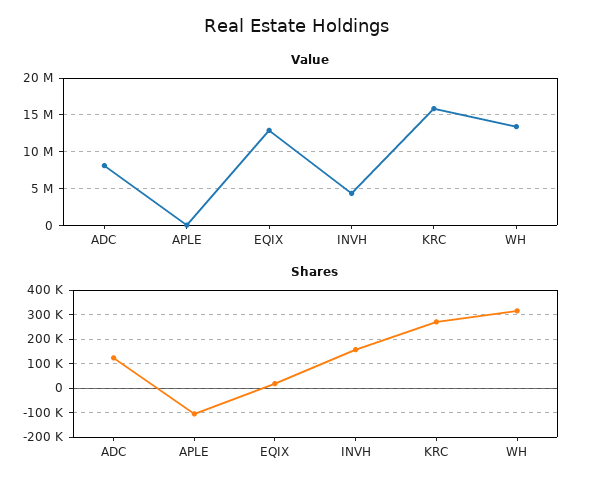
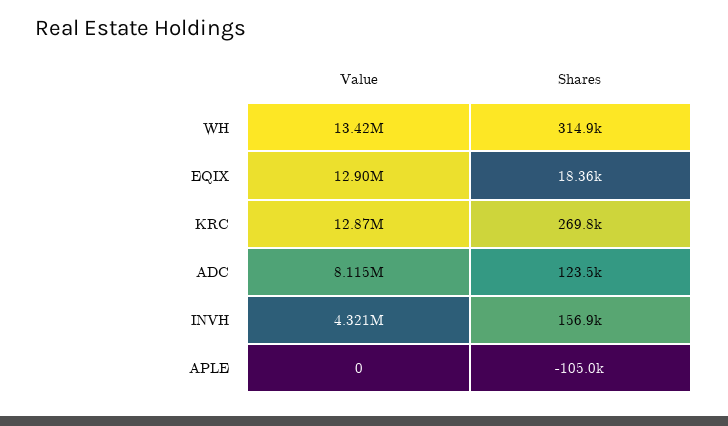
Value, KRC: 16000000 -> 12870000

